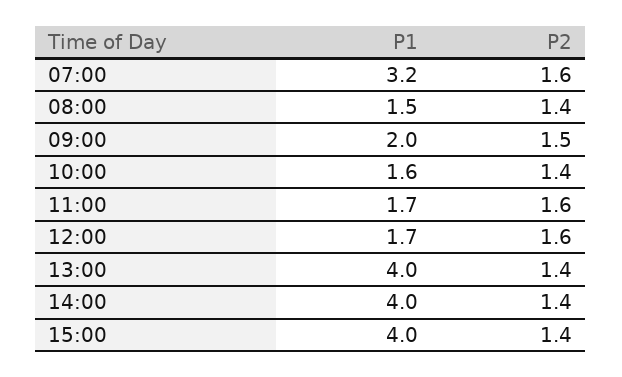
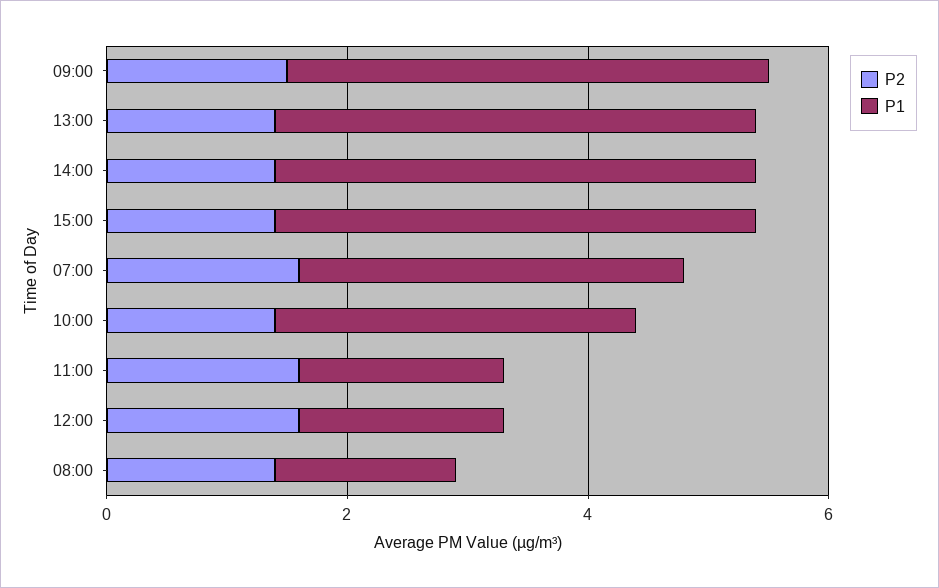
P1, 09:00: 2 -> 4
P1, 10:00: 1.6 -> 3

